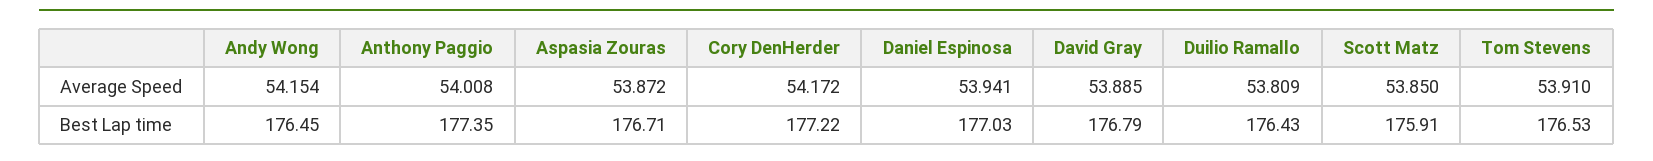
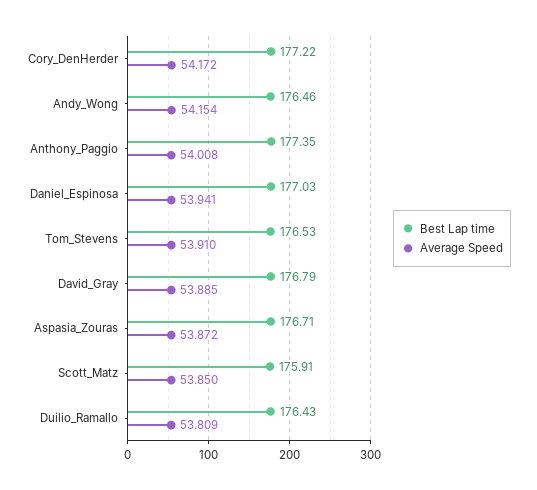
Best Lap time, Andy Wong: 176.45 -> 176.46

